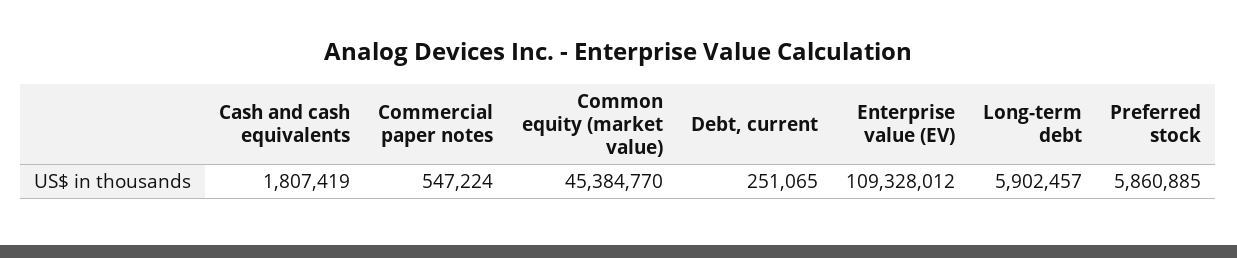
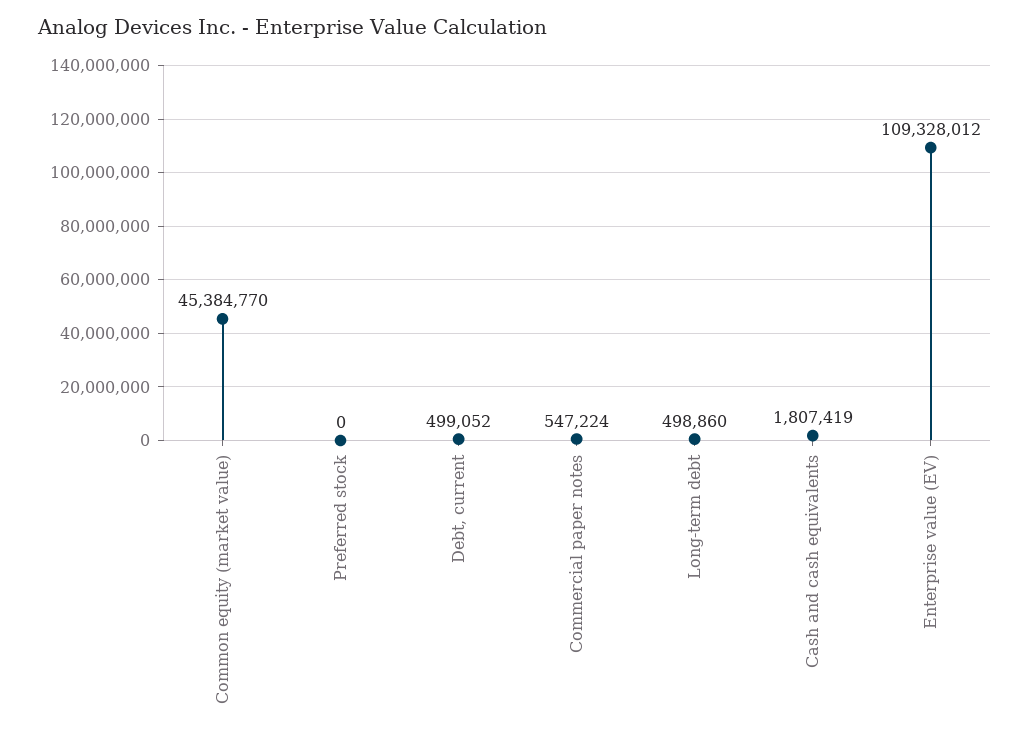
Debt, current: 251065 -> 499052
Long-term debt: 5902457 -> 498860
Preferred stock: 5860885 -> 0

